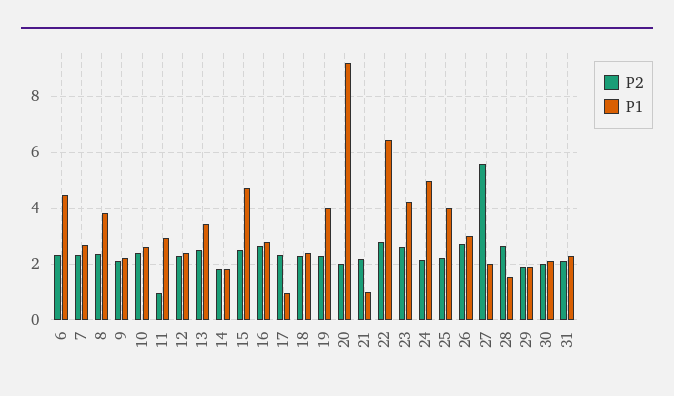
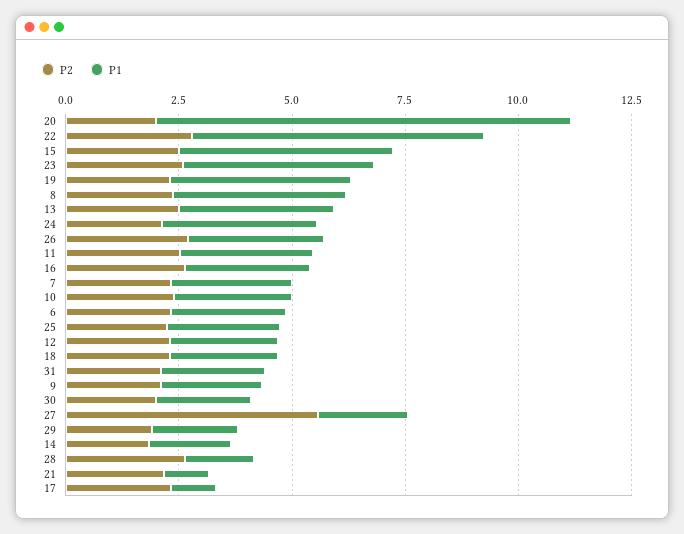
P1, 6: 4.5 -> 2.5
P2, 11: 1 -> 2.5
P1, 24: 5 -> 3.5
P1, 25: 4 -> 2.5

